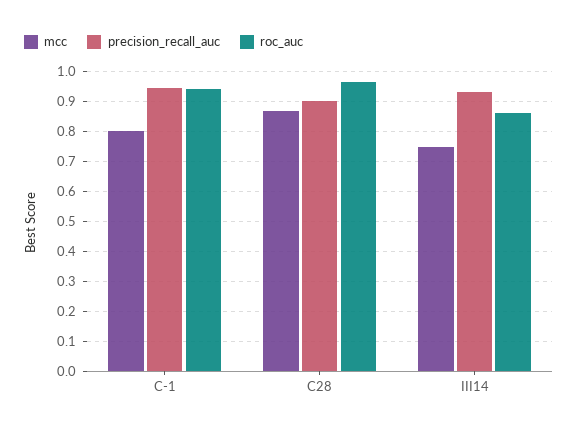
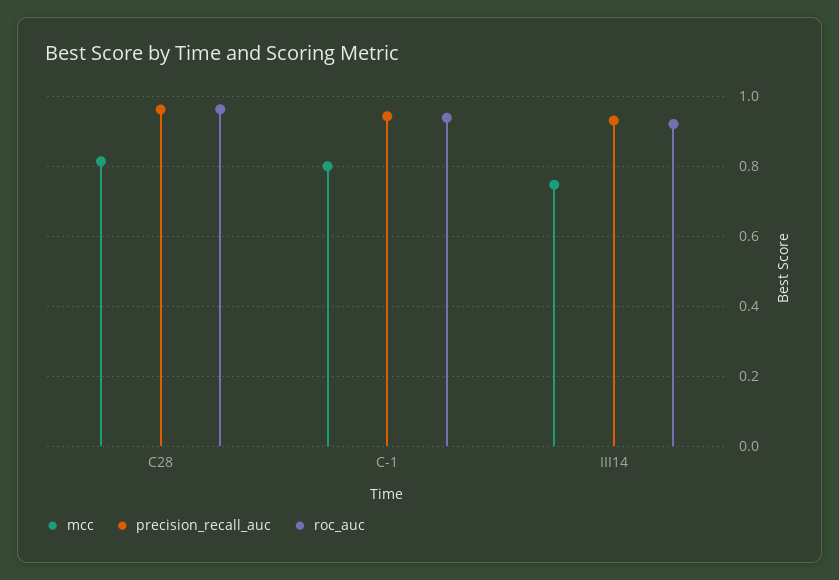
mcc, C28: 0.86 -> 0.82
precision_recall_auc, C28: 0.9 -> 0.96
roc_auc, III14: 0.86 -> 0.92

